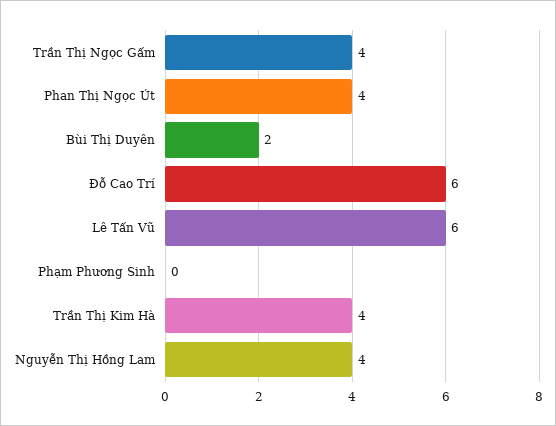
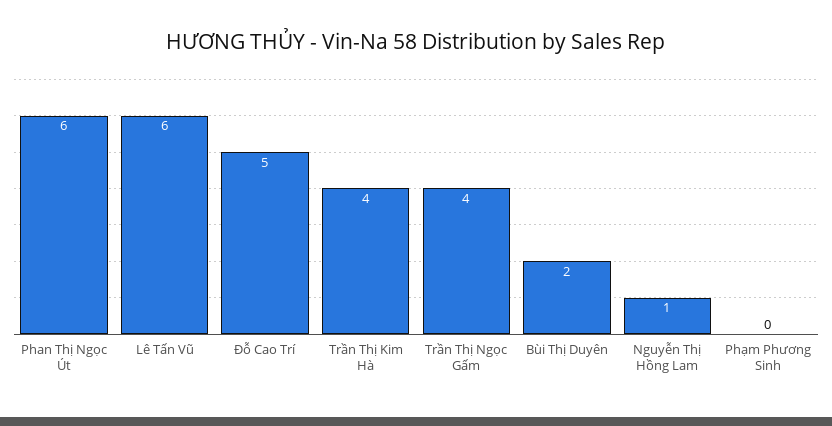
Phan Thị Ngọc Út: 4 -> 6
Đỗ Cao Trí: 6 -> 5
Nguyễn Thị Hồng Lam: 4 -> 1

